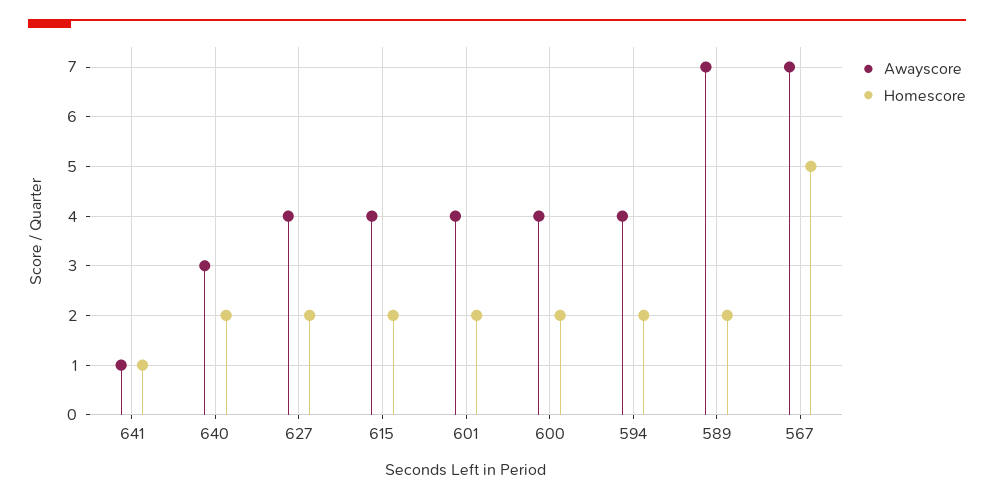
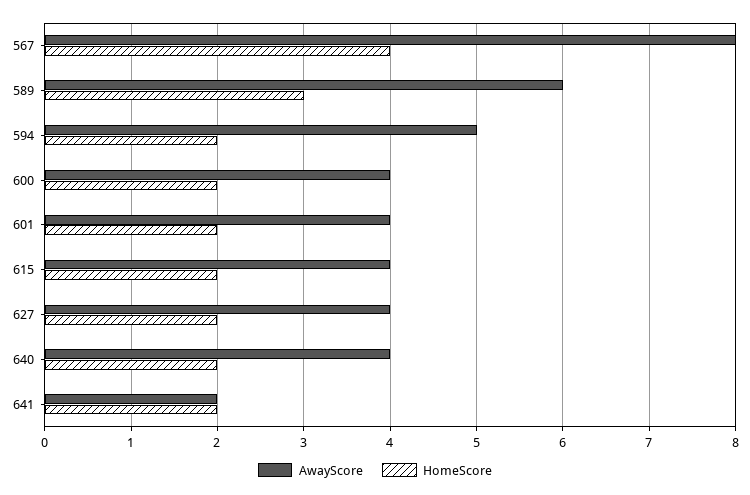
Awayscore, 641: 1 -> 2
Homescore, 641: 1 -> 2
Awayscore, 640: 3 -> 4
Awayscore, 594: 4 -> 5
Awayscore, 589: 7 -> 6
Homescore, 589: 2 -> 3
Awayscore, 567: 7 -> 8
Homescore, 567: 5 -> 4

